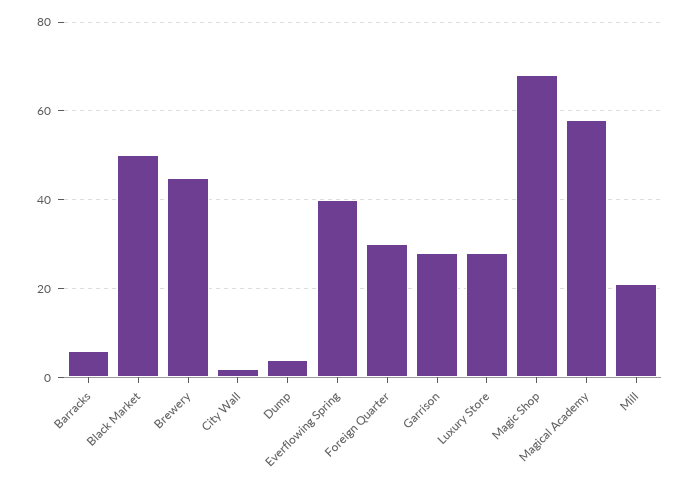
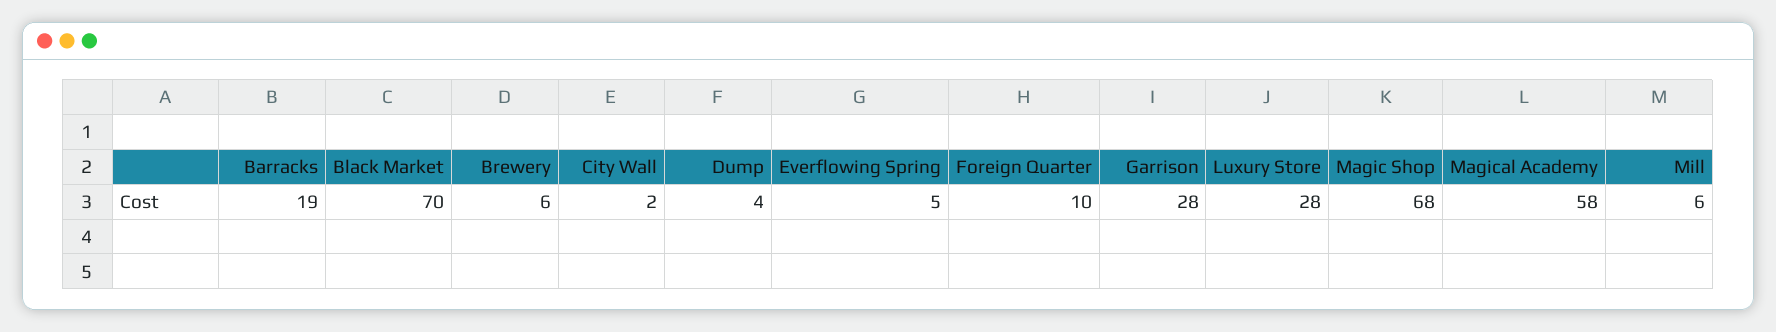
Barracks: 5 -> 19
Black Market: 50 -> 70
Brewery: 45 -> 6
Everflowing Spring: 40 -> 5
Foreign Quarter: 30 -> 10
Mill: 20 -> 6

